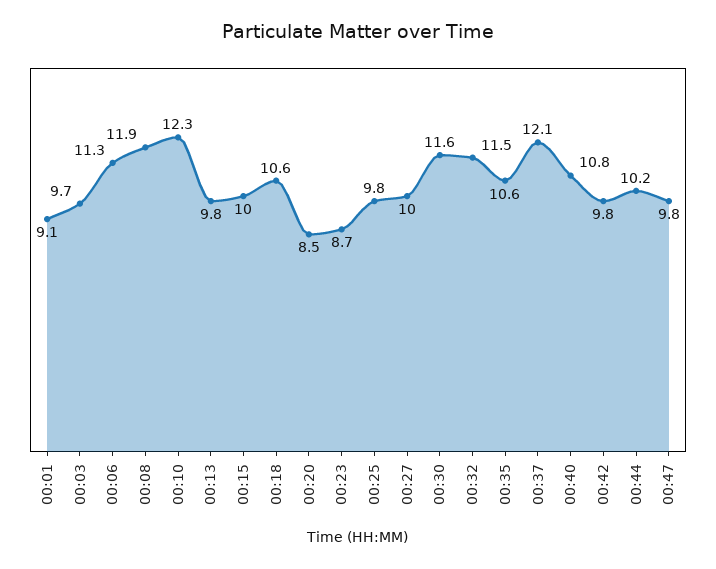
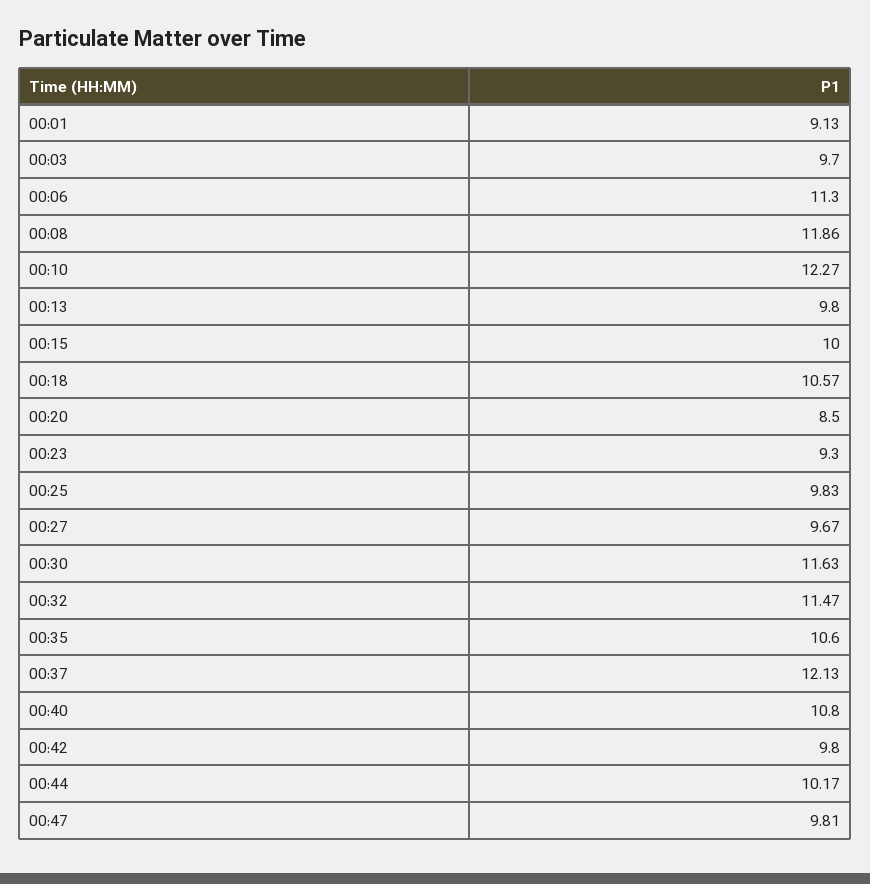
00:23: 8.7 -> 9.3
00:27: 10 -> 9.67

